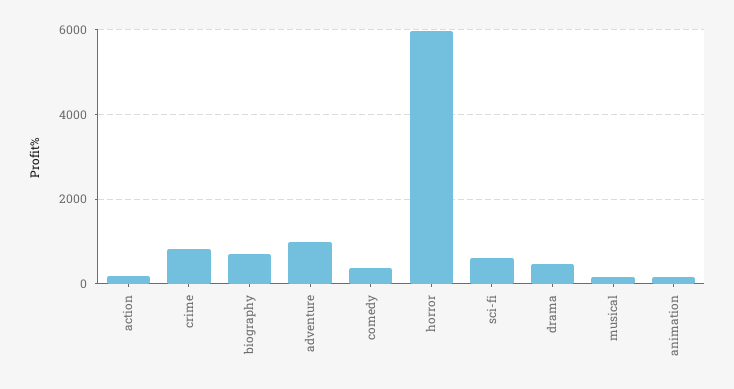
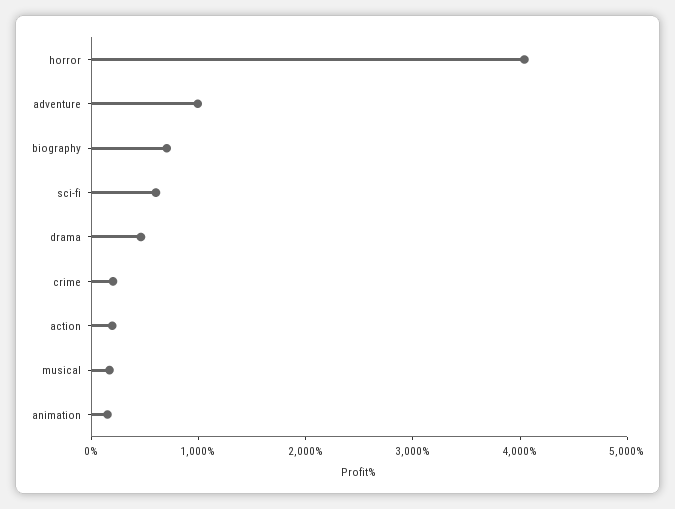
crime: 800 -> 200
comedy: 400 -> none
horror: 6000 -> 4000

